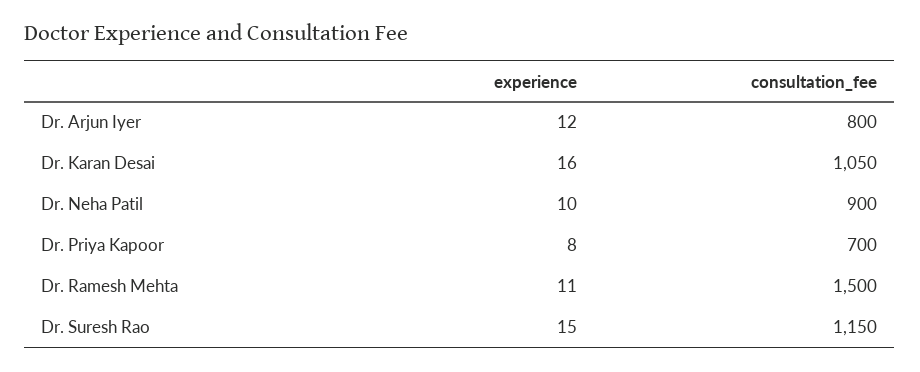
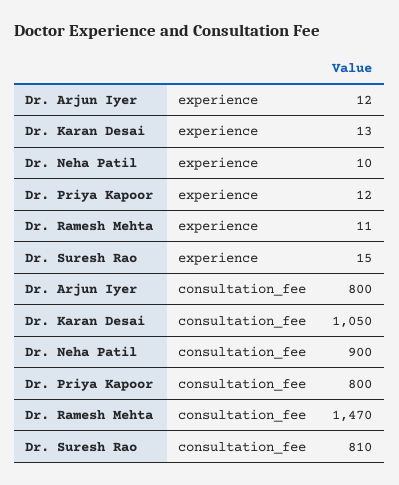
experience, Dr. Karan Desai: 16 -> 13
experience, Dr. Priya Kapoor: 8 -> 12
consultation_fee, Dr. Priya Kapoor: 700 -> 800
consultation_fee, Dr. Ramesh Mehta: 1500 -> 1470
consultation_fee, Dr. Suresh Rao: 1150 -> 810

